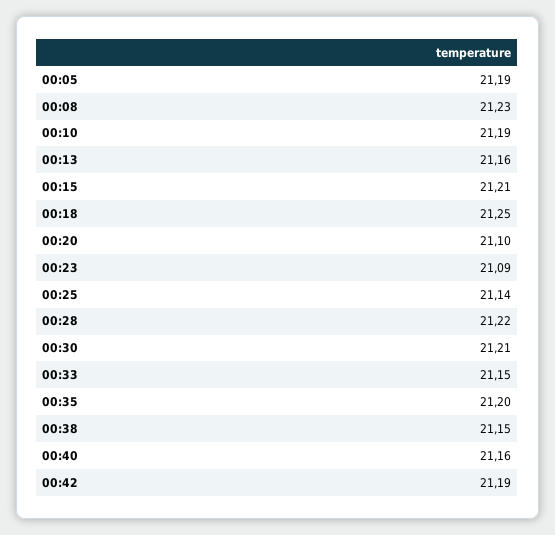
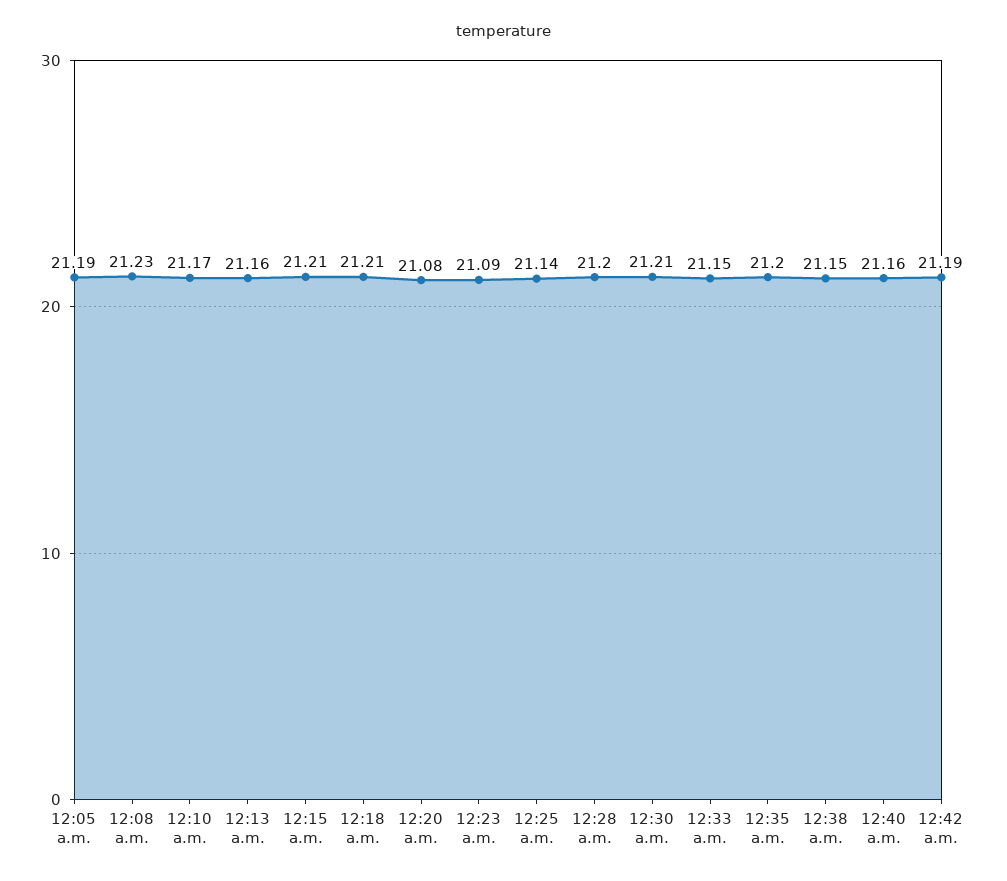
00:10: 21.19 -> 21.17
00:18: 21.25 -> 21.21
00:20: 21.1 -> 21.08
00:28: 21.22 -> 21.2

